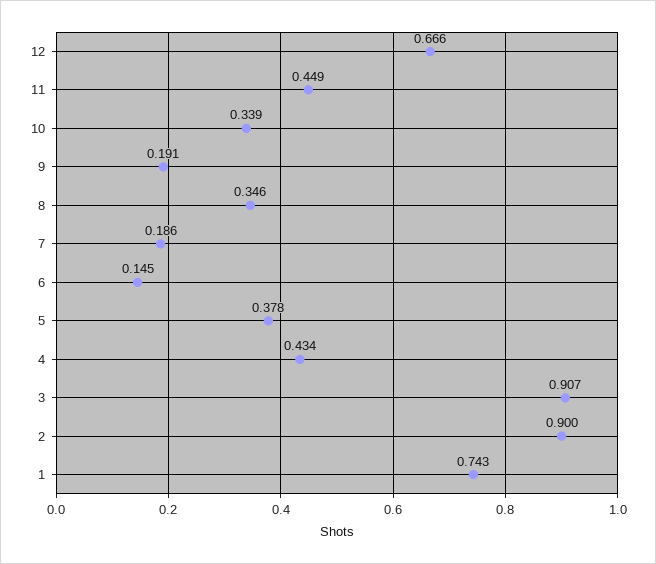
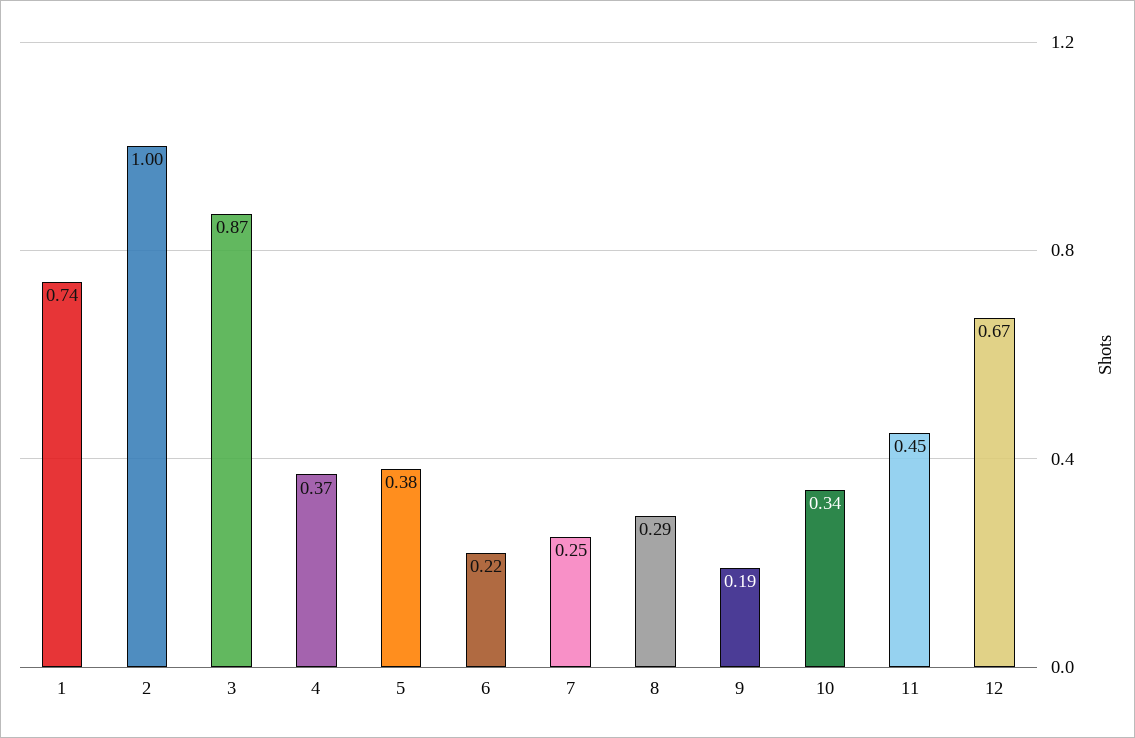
8: 0.346 -> 0.29
7: 0.186 -> 0.25
6: 0.145 -> 0.22
4: 0.434 -> 0.37
3: 0.907 -> 0.87
2: 0.9 -> 1

